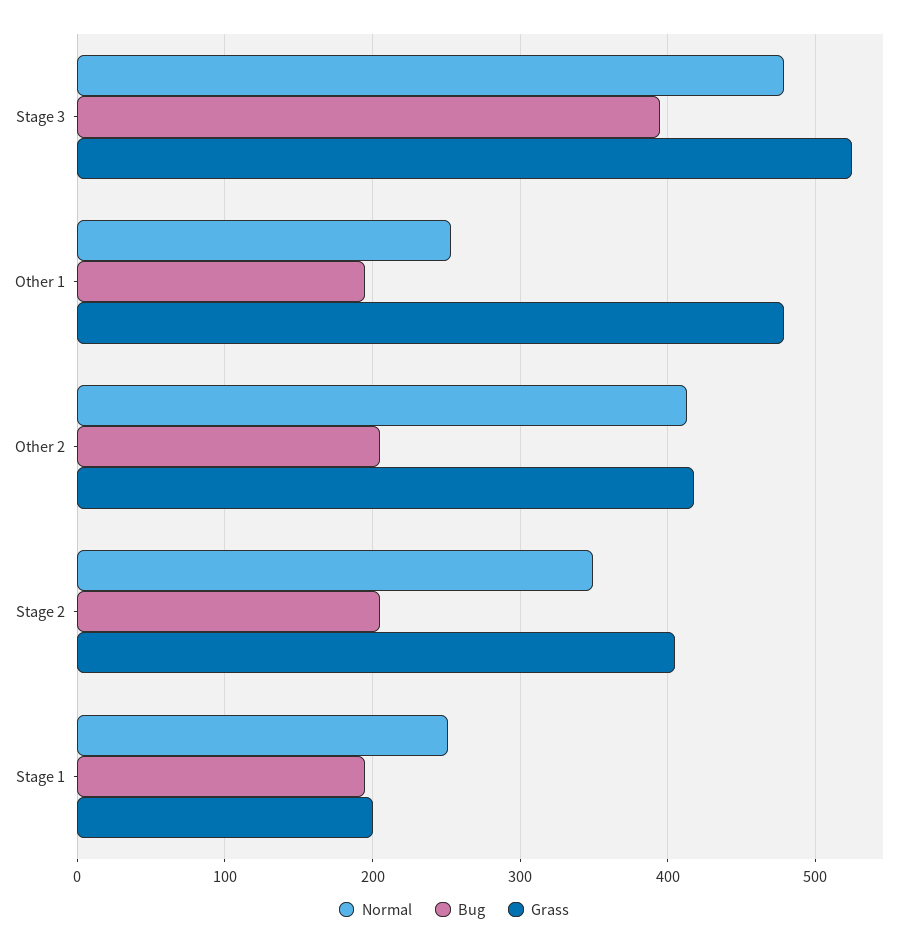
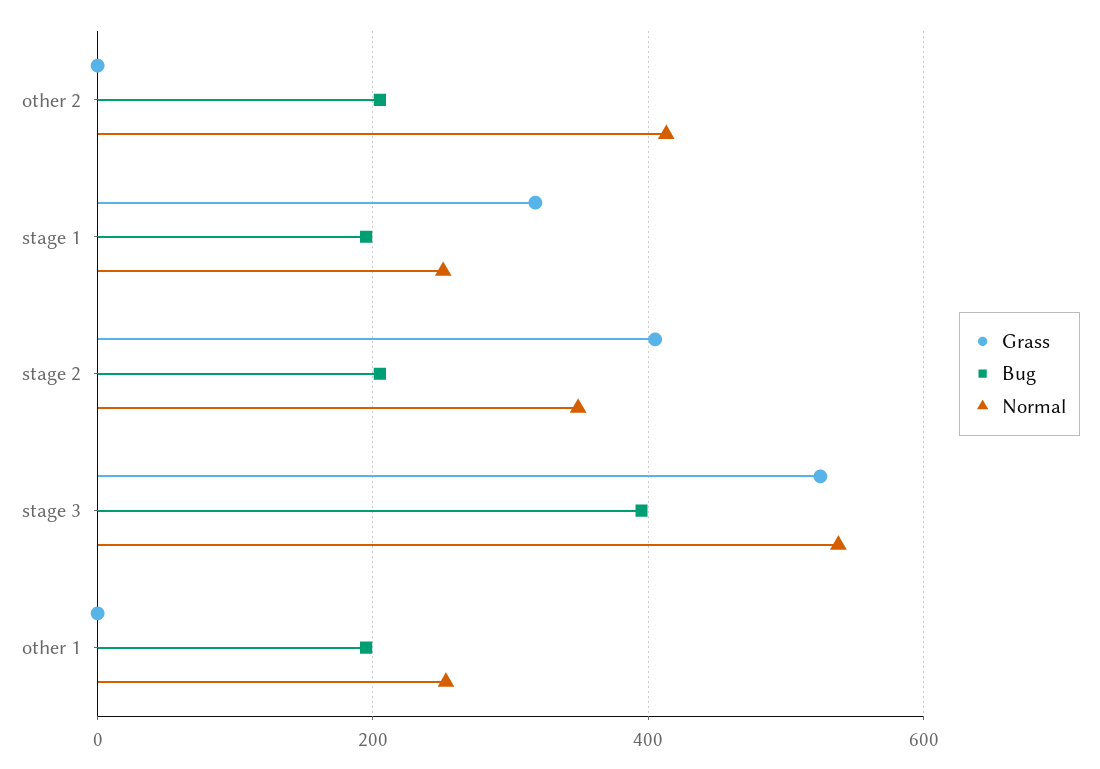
Normal, Stage 3: 480 -> 540
Grass, Other 1: 480 -> 0
Grass, Other 2: 420 -> 0
Grass, Stage 1: 200 -> 320

